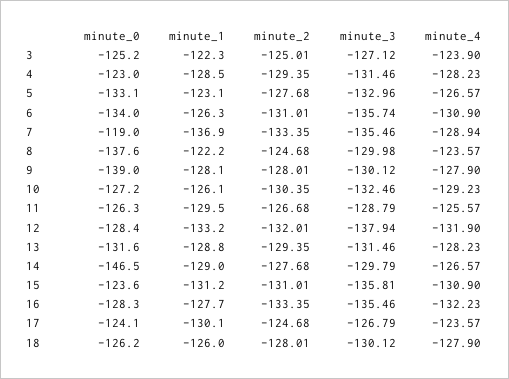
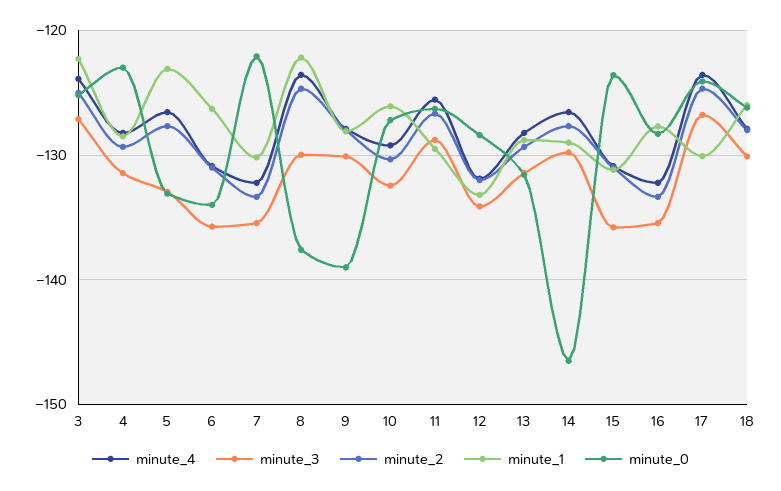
minute_0, 7: -119 -> -122
minute_1, 7: -136.9 -> -130
minute_4, 7: -128.94 -> -132
minute_3, 12: -137.94 -> -134

